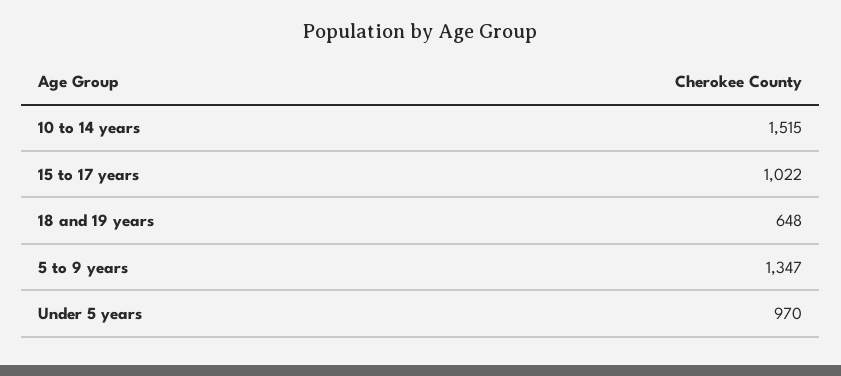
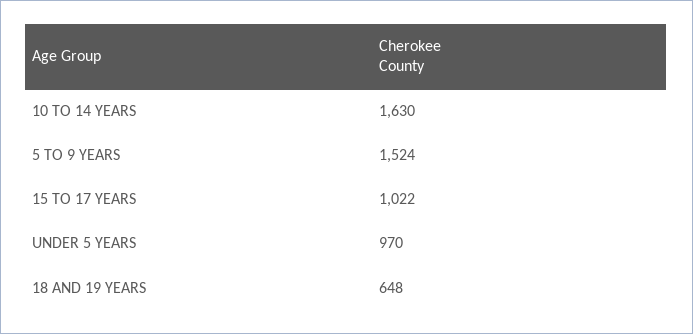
10 to 14 years: 1515 -> 1630
5 to 9 years: 1347 -> 1524

